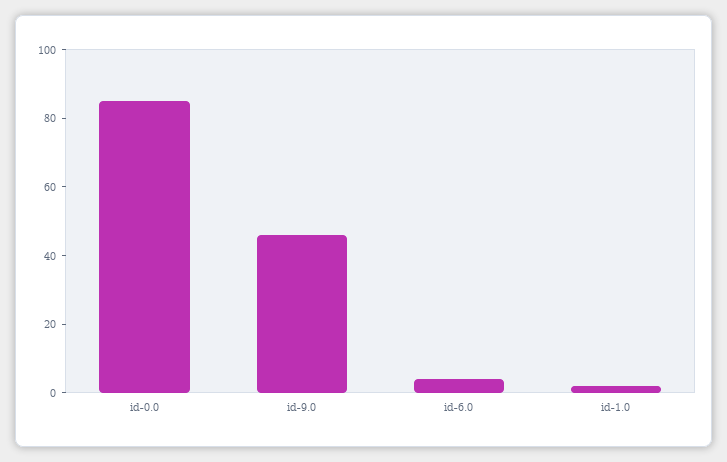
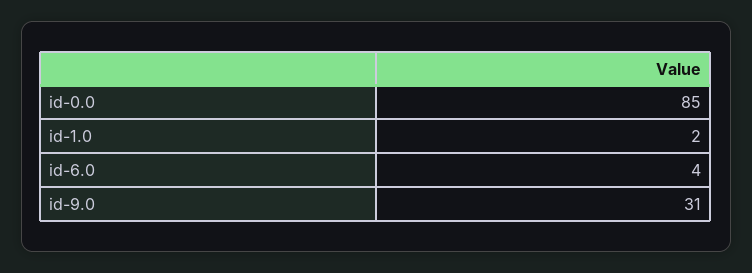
id-9.0: 45 -> 31

